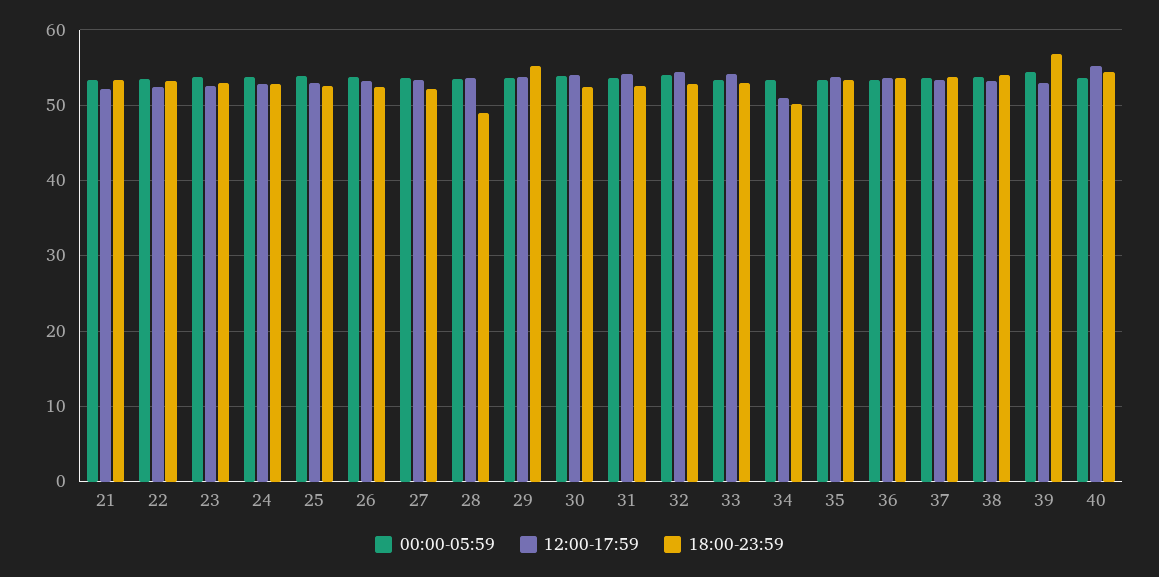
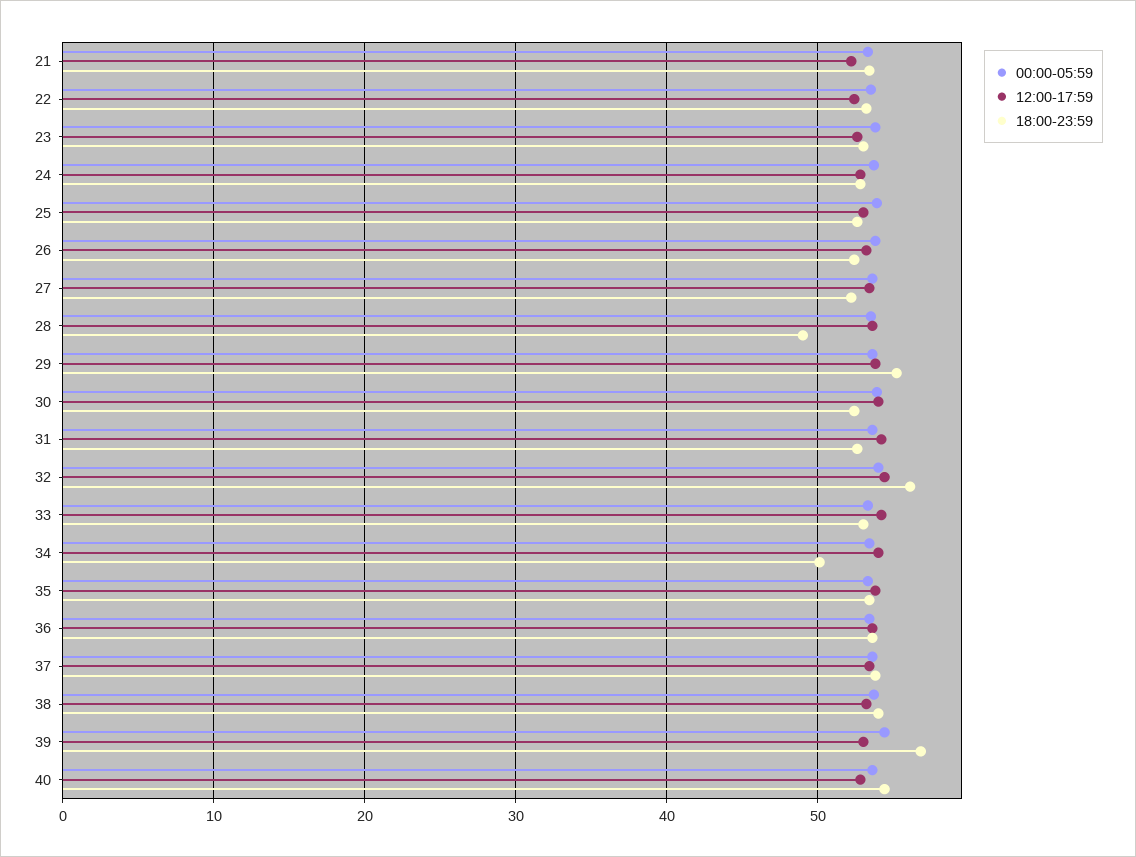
18:00-23:59, 32: 53 -> 56
12:00-17:59, 34: 51 -> 54
12:00-17:59, 40: 55 -> 53

